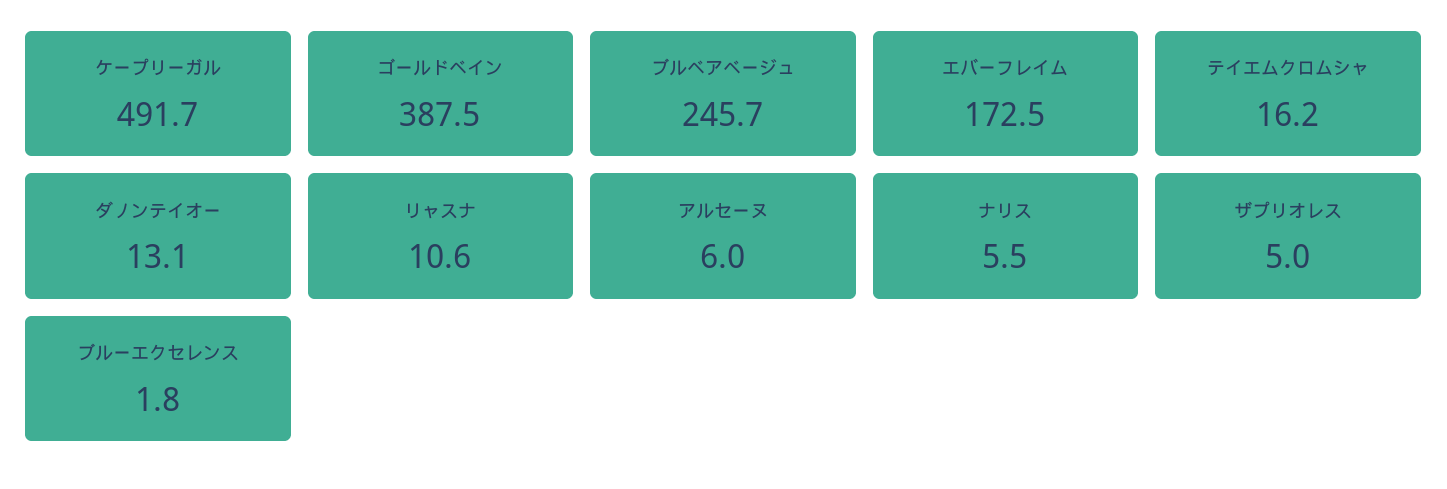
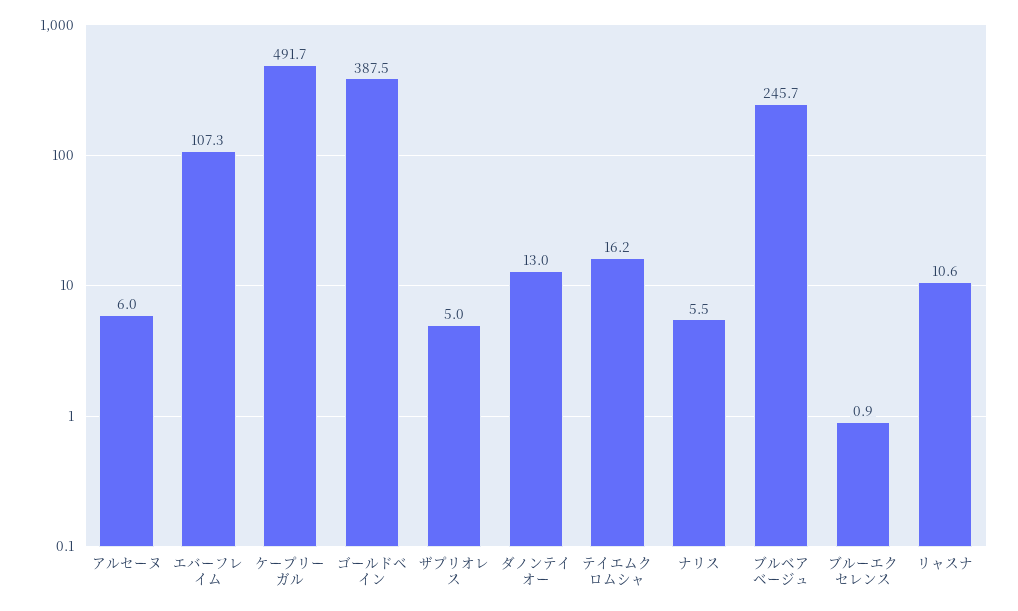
エバーフレイム: 172.5 -> 107.3
ダノンテイオー: 13.1 -> 13
ブルーエクセレンス: 1.8 -> 0.9

